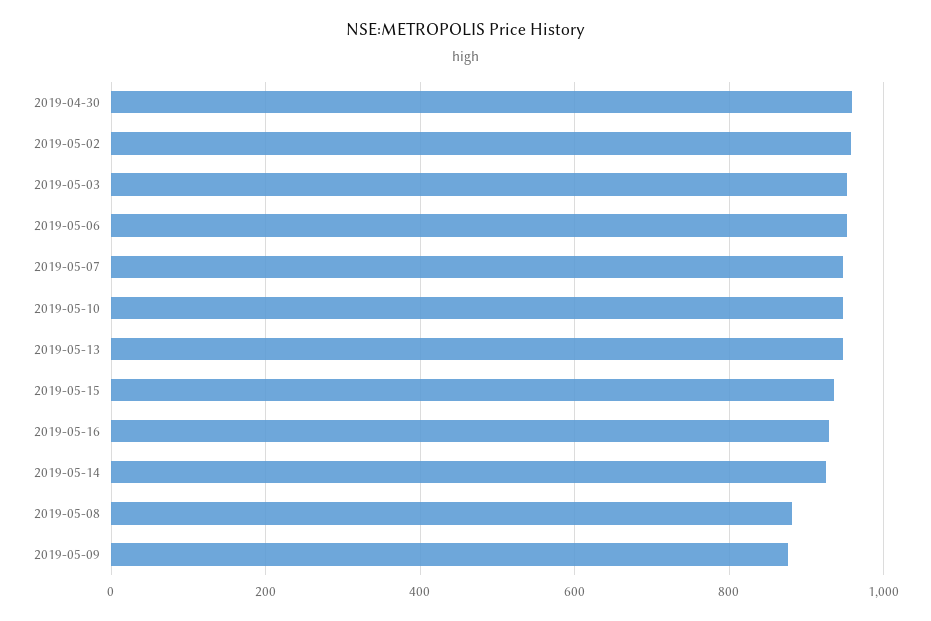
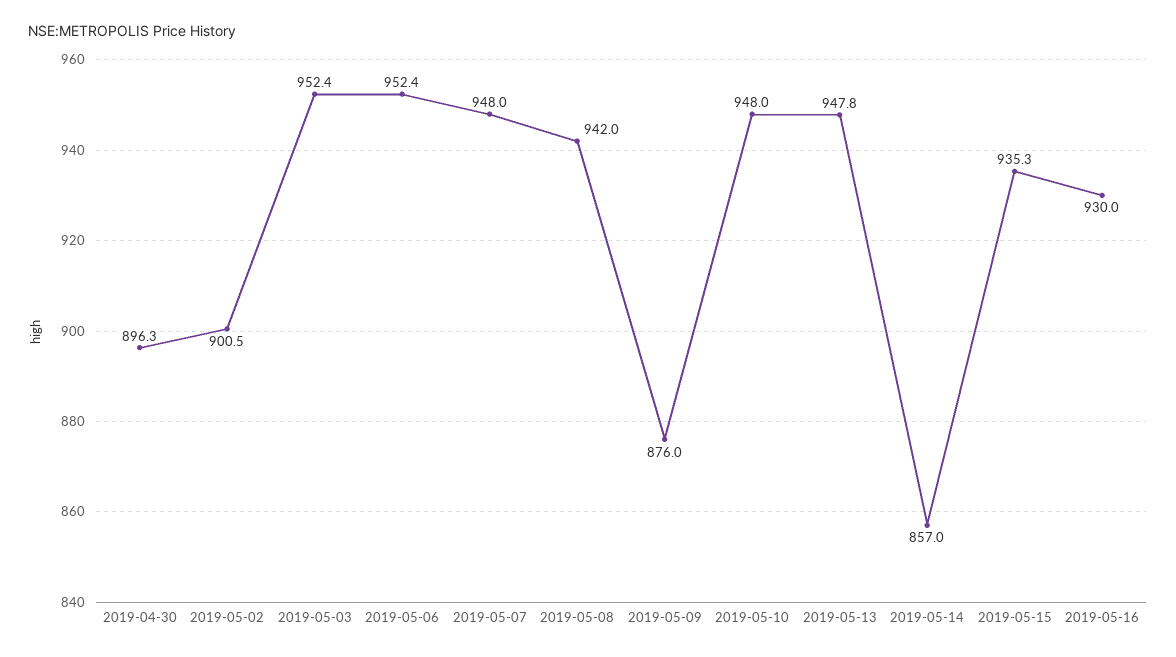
2019-04-30: 960 -> 896.3
2019-05-02: 960 -> 900.5
2019-05-14: 920 -> 857
2019-05-08: 880 -> 942

